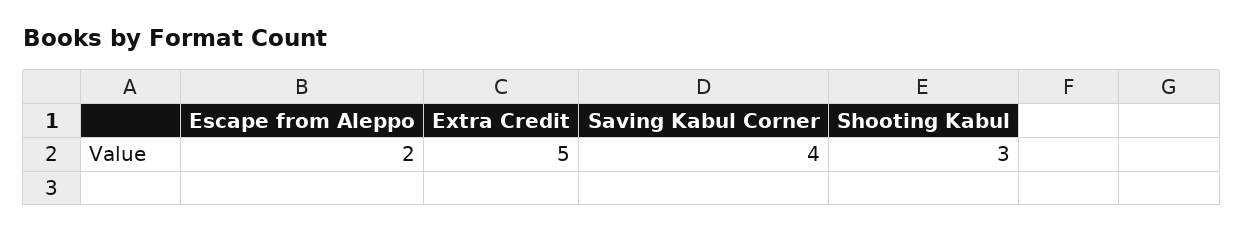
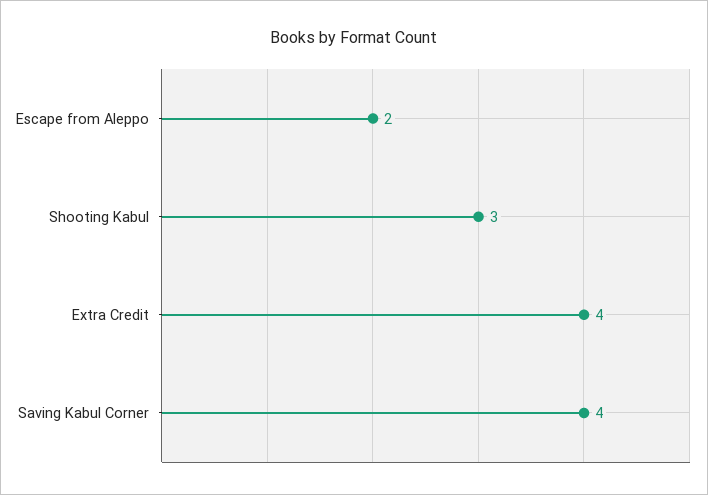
Extra Credit: 5 -> 4

